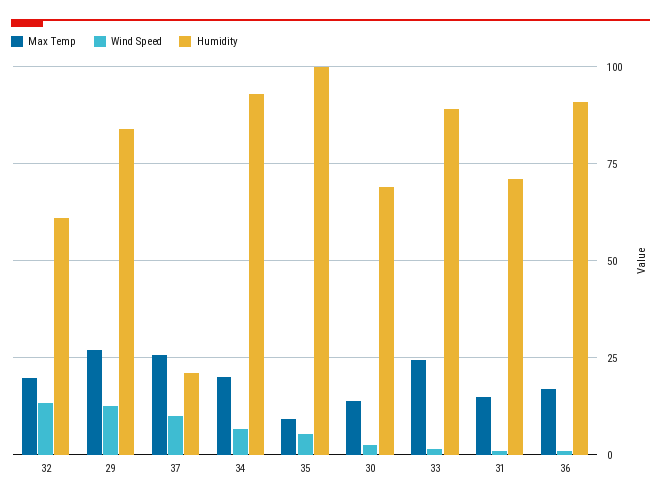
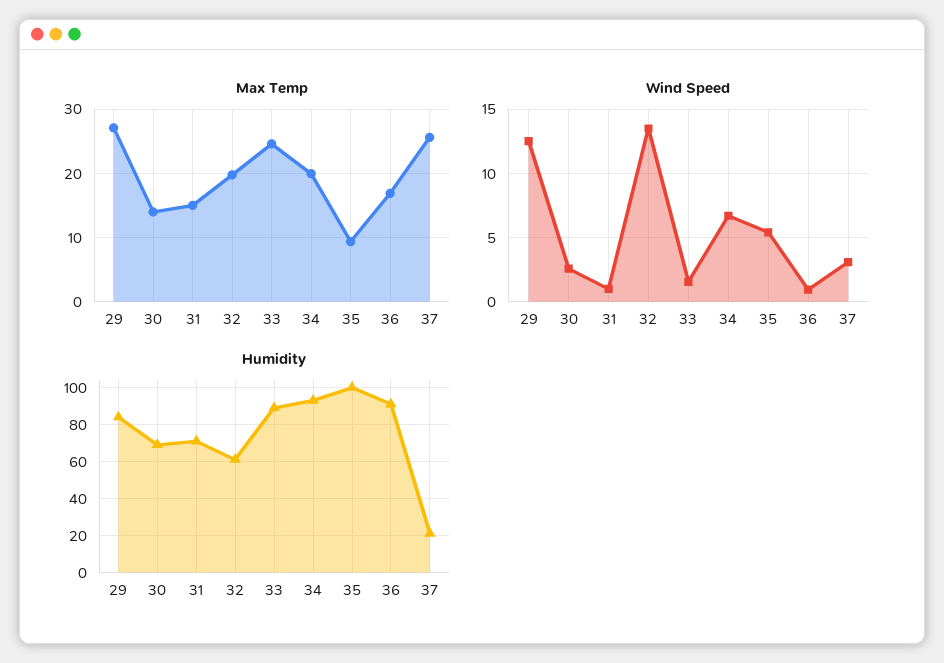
Wind Speed, 37: 10 -> 3

